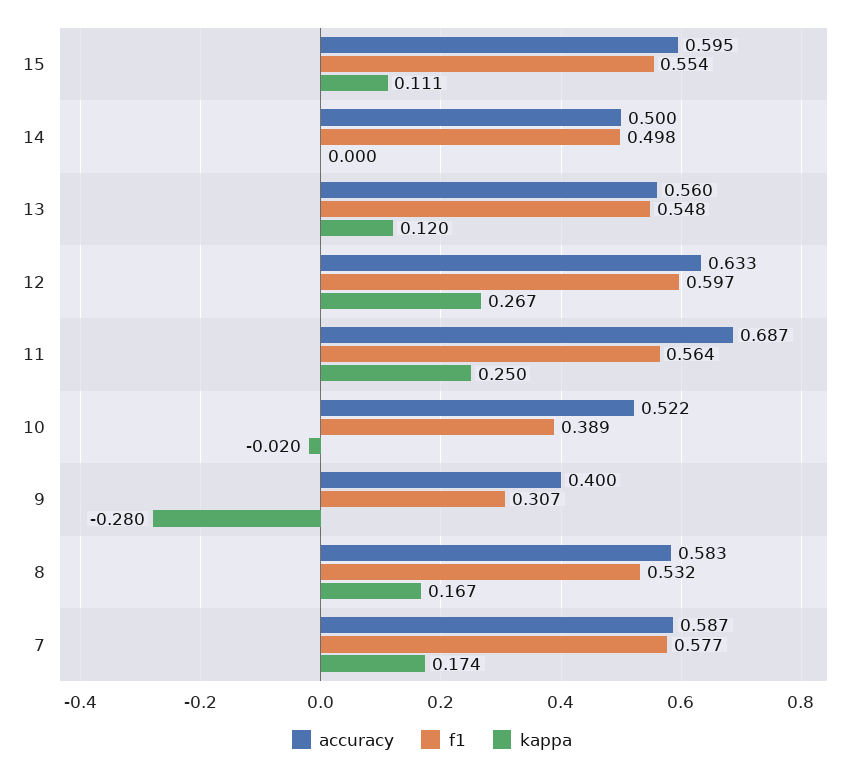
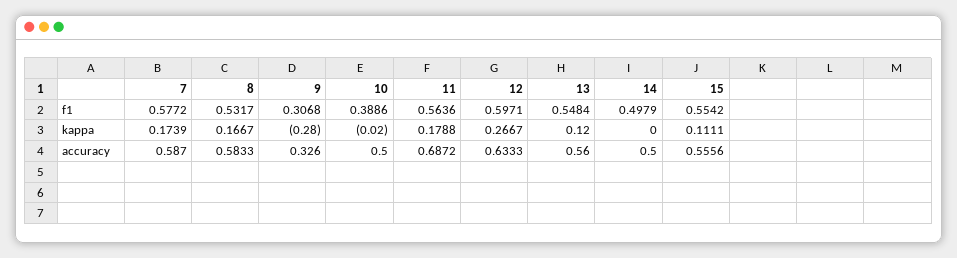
accuracy, 15: 0.595 -> 0.5556
kappa, 11: 0.25 -> 0.1788
accuracy, 10: 0.522 -> 0.5
accuracy, 9: 0.4 -> 0.326

